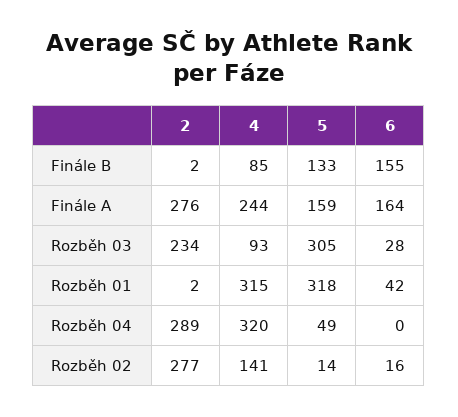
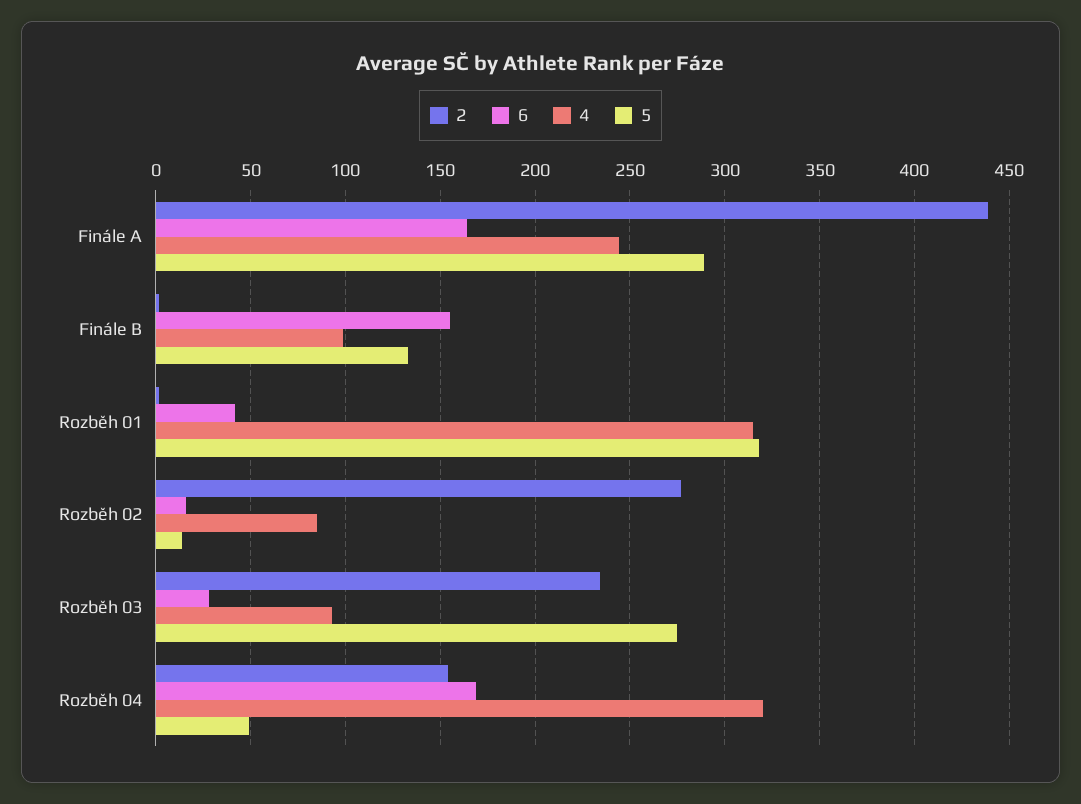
4, Finále B: 85 -> 100
2, Finále A: 276 -> 440
5, Finále A: 159 -> 290
5, Rozběh 03: 305 -> 275
2, Rozběh 04: 289 -> 155
6, Rozběh 04: 0 -> 170
4, Rozběh 02: 141 -> 85

